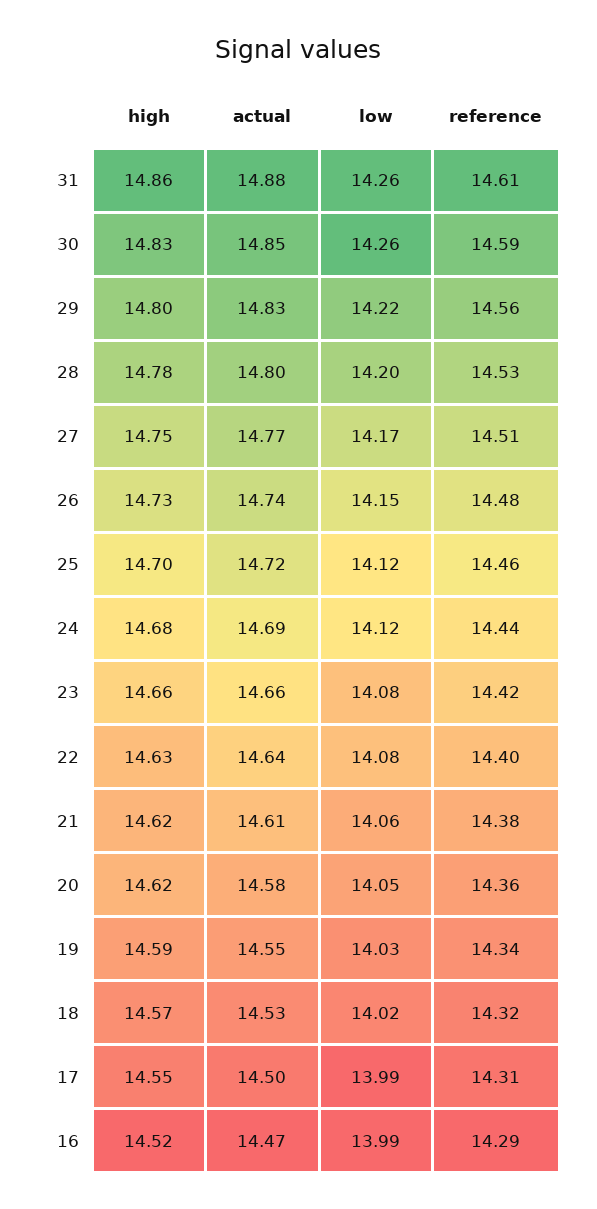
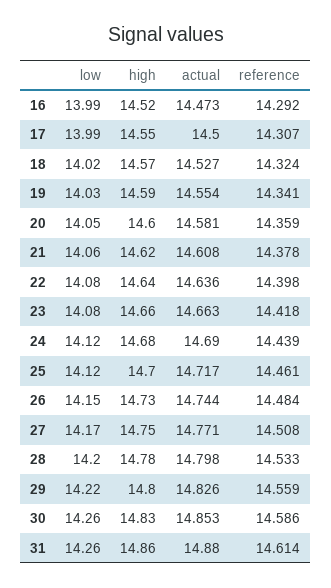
high, 22: 14.63 -> 14.64
high, 20: 14.62 -> 14.6

